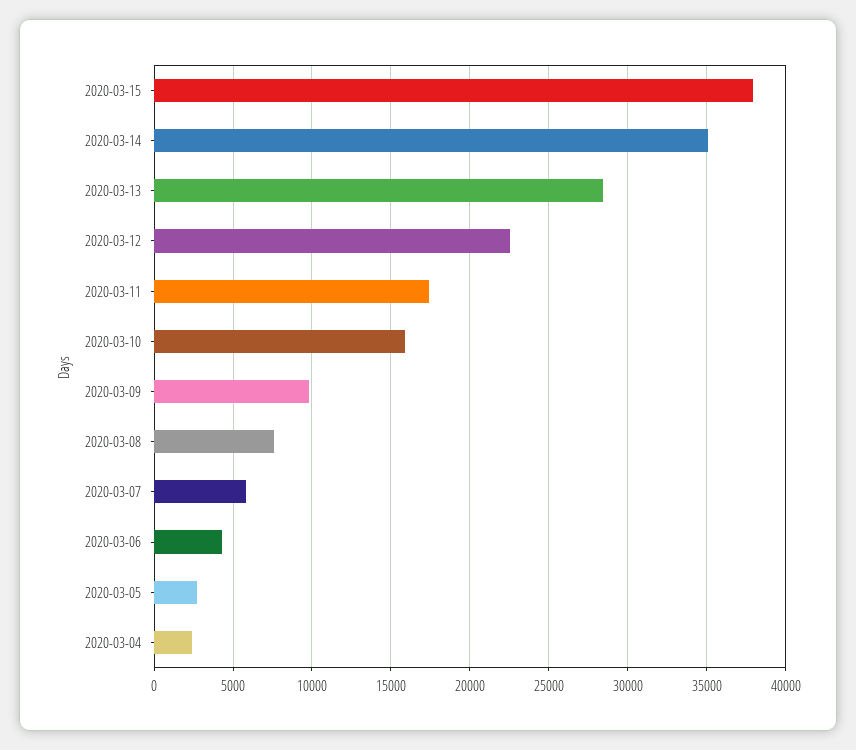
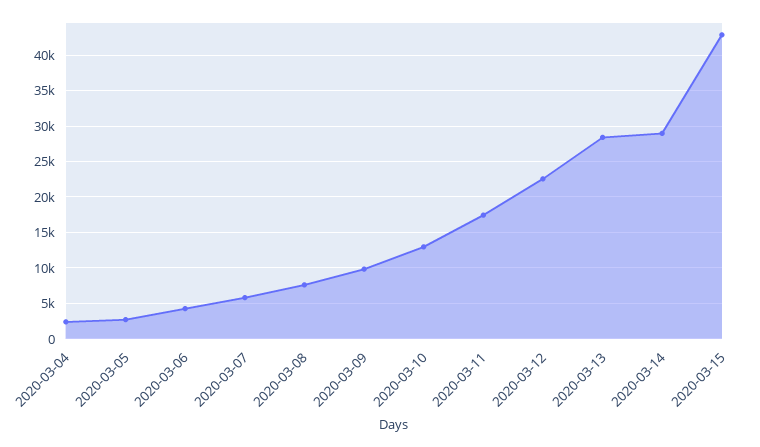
2020-03-15: 38000 -> 43000
2020-03-14: 35000 -> 29000
2020-03-10: 16000 -> 13000

